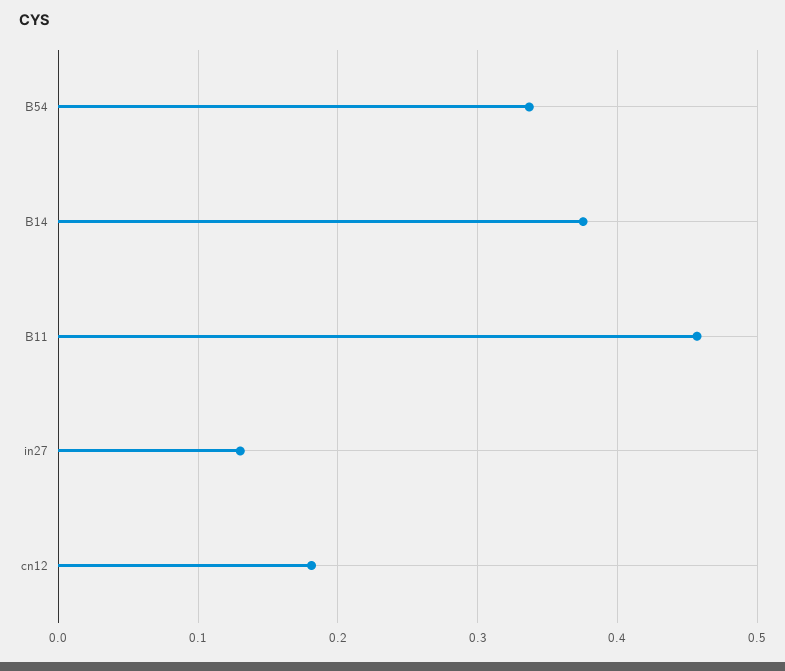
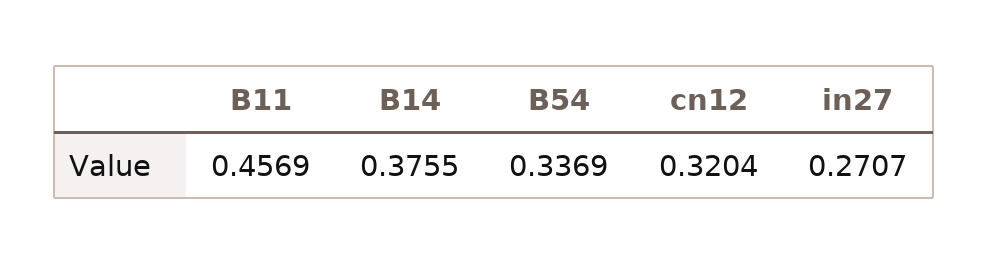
in27: 0.13 -> 0.2707
cn12: 0.18 -> 0.3204

